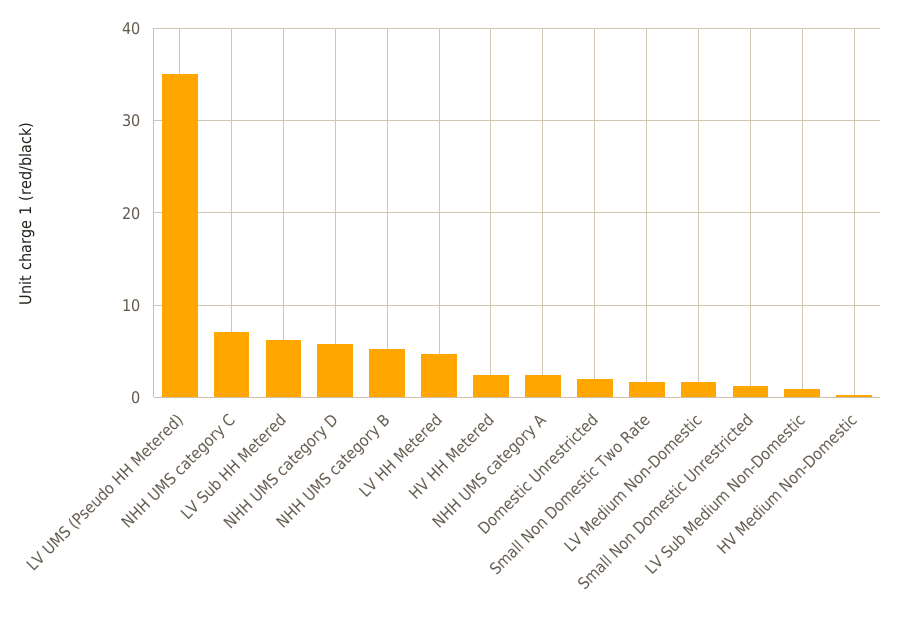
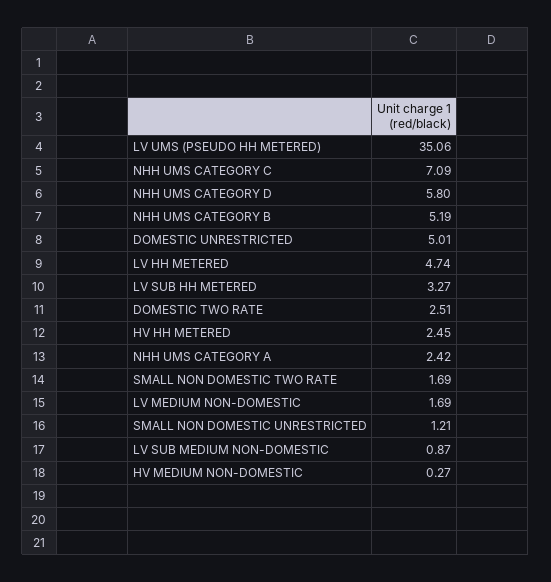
LV Sub HH Metered: 6 -> 3.27
Domestic Unrestricted: 2 -> 5.01
DOMESTIC TWO RATE: none -> 2.51

